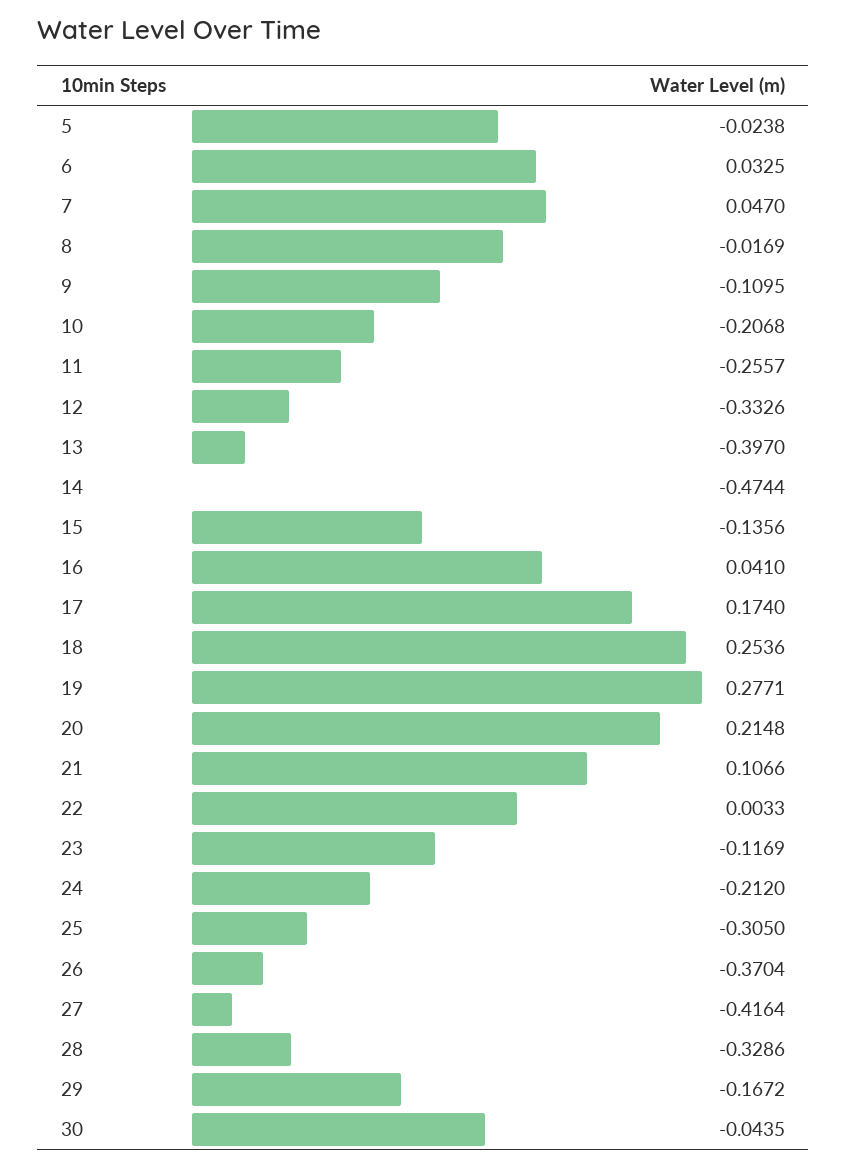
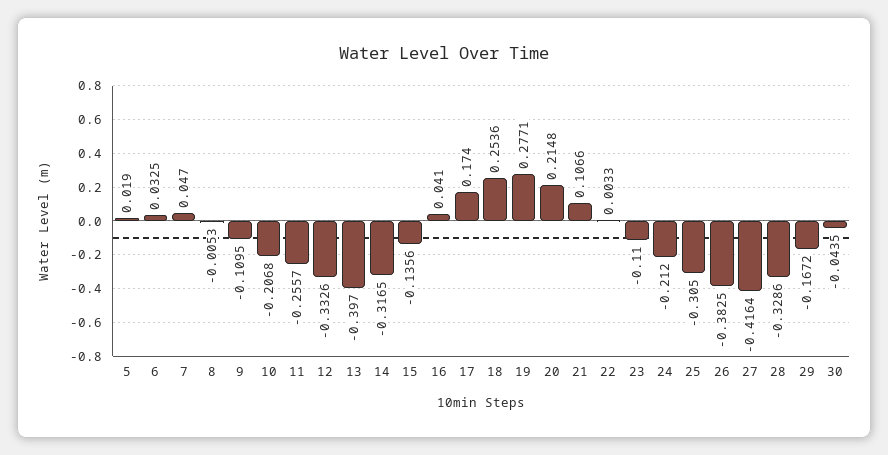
5: -0.0238 -> 0.019
8: -0.0169 -> -0.0053
14: -0.4744 -> -0.3165
23: -0.1169 -> -0.11
26: -0.3704 -> -0.3825

